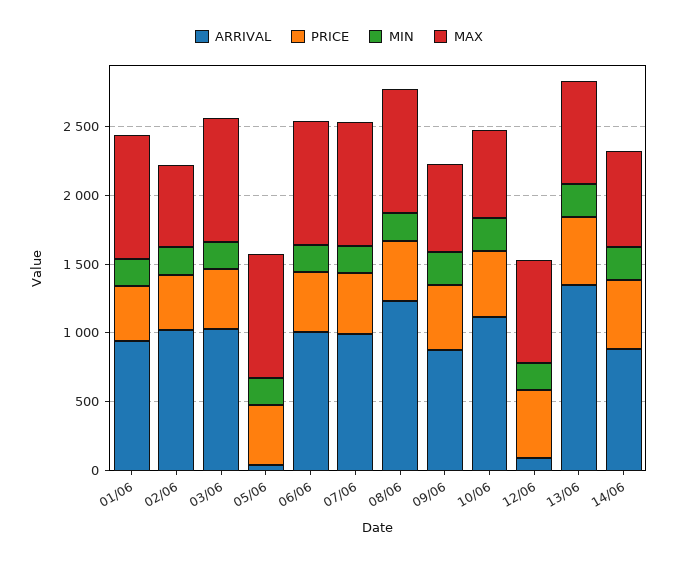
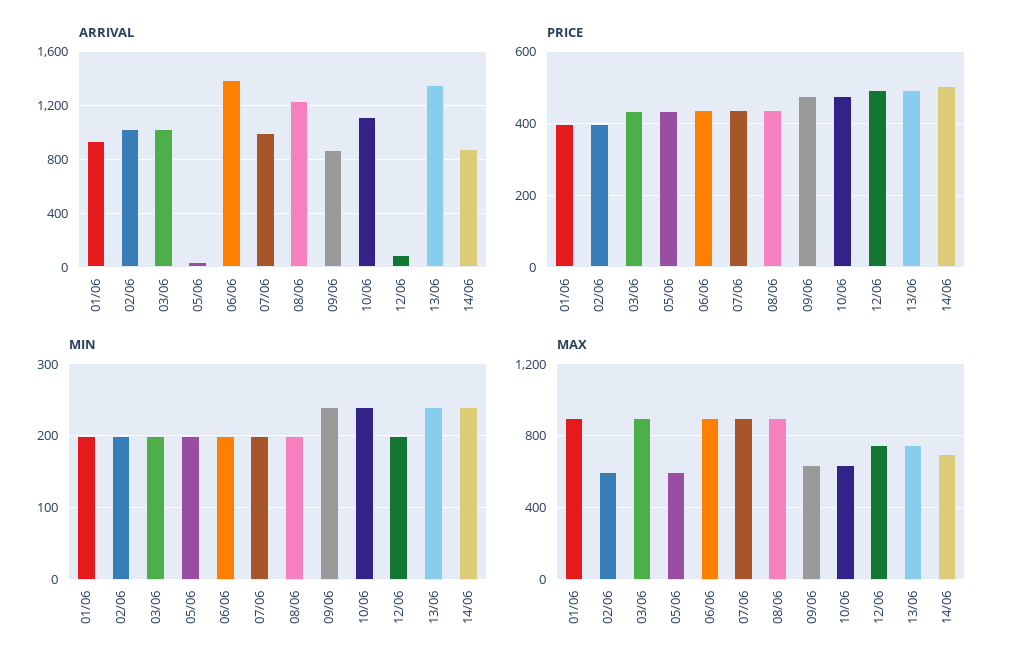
MAX, 05/06: 900 -> 600
ARRIVAL, 06/06: 1000 -> 1400

